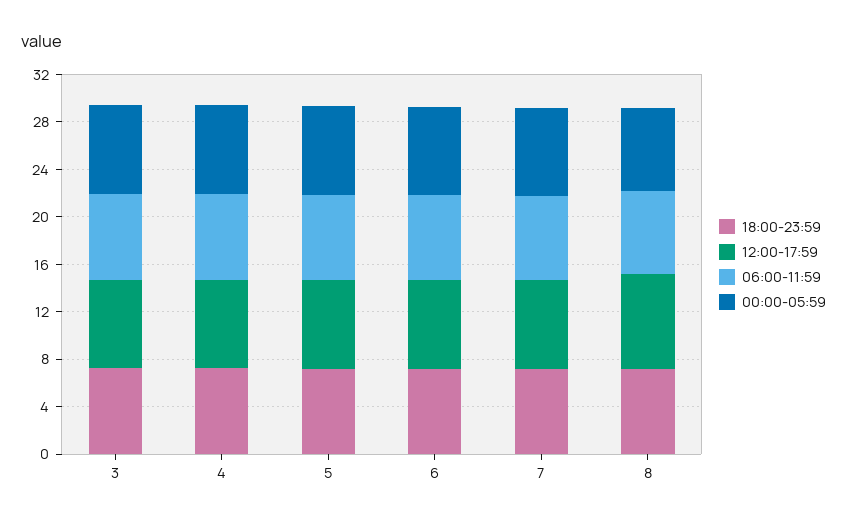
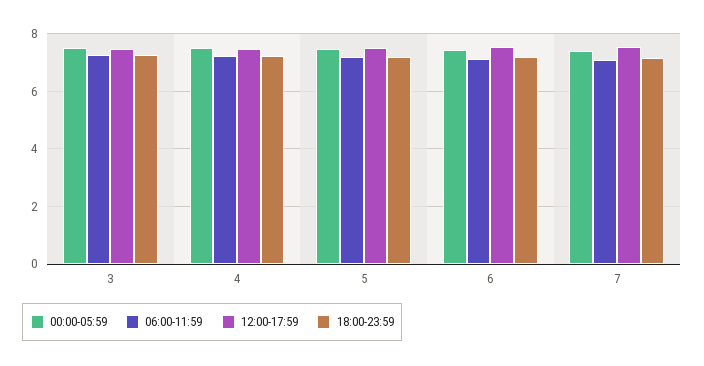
18:00-23:59, 8: 7 -> none
12:00-17:59, 8: 8 -> none
06:00-11:59, 8: 7 -> none
00:00-05:59, 8: 7 -> none

